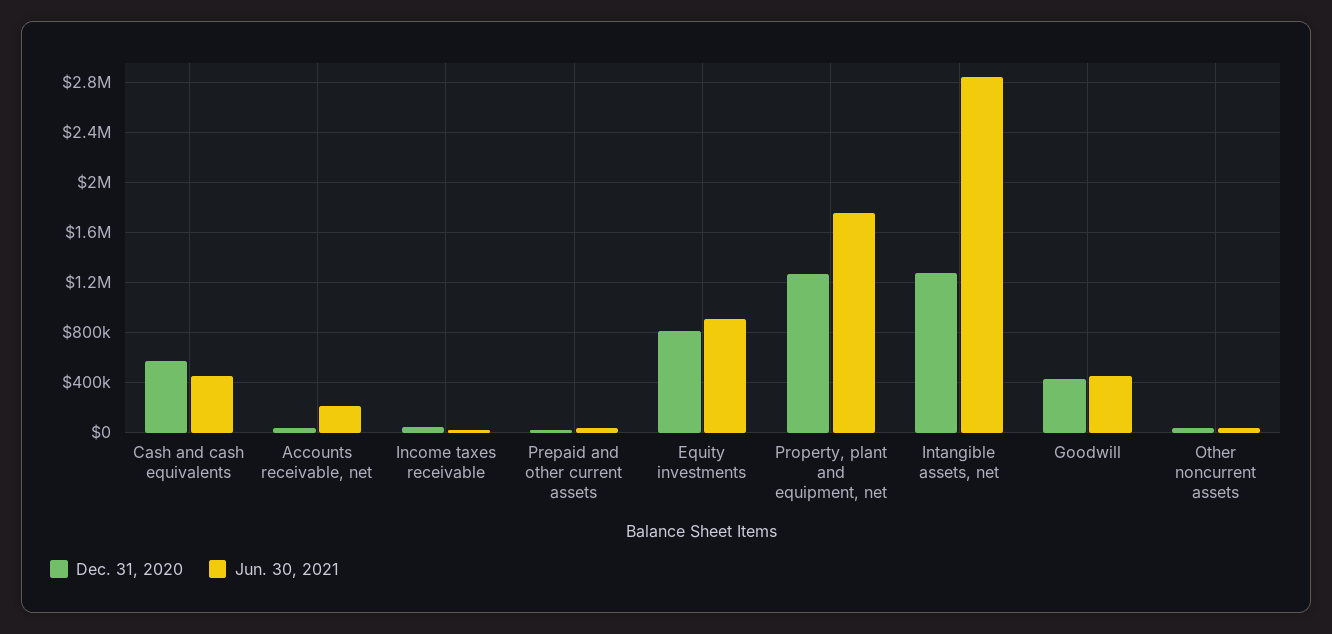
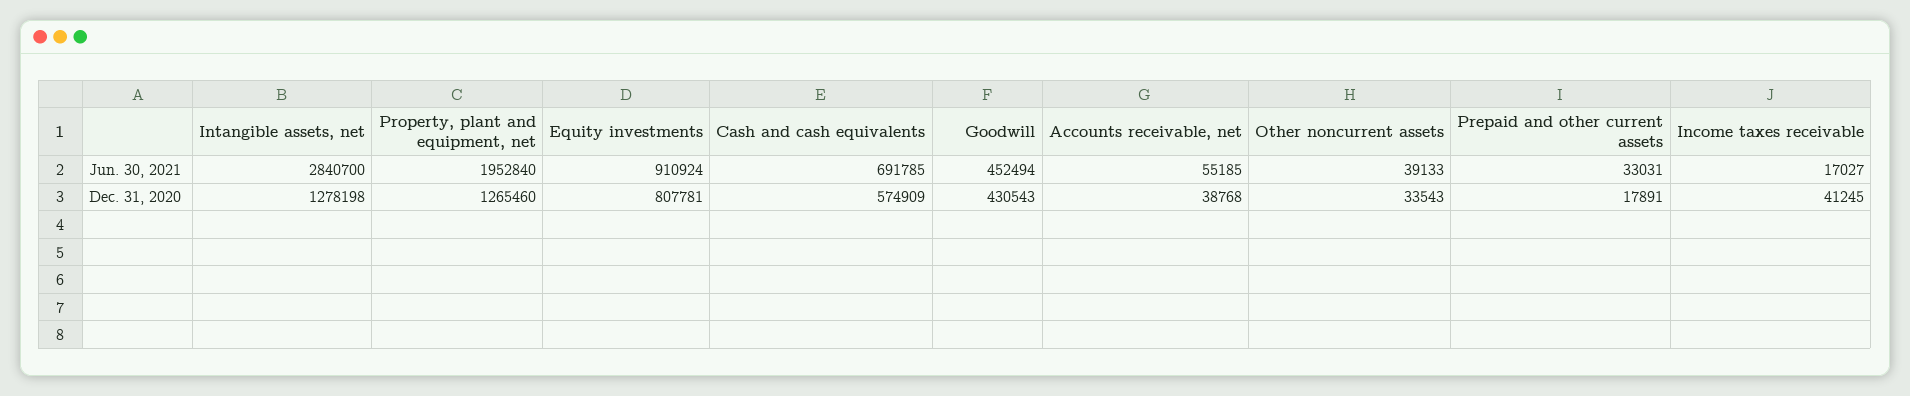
Jun. 30, 2021, Cash and cash equivalents: 450000 -> 691785
Jun. 30, 2021, Accounts receivable, net: 200000 -> 55185
Jun. 30, 2021, Property, plant and equipment, net: 1750000 -> 1952840

